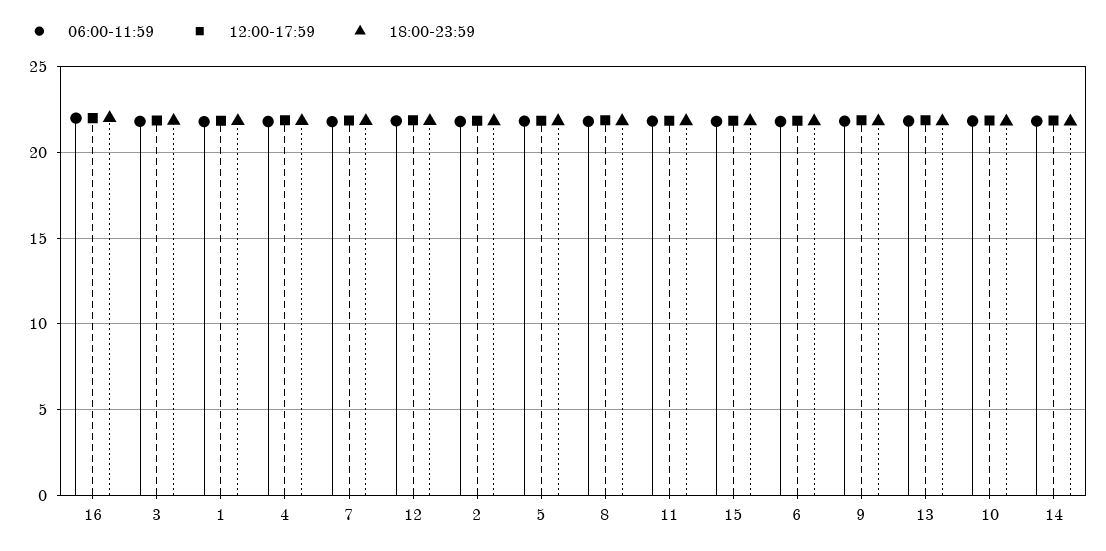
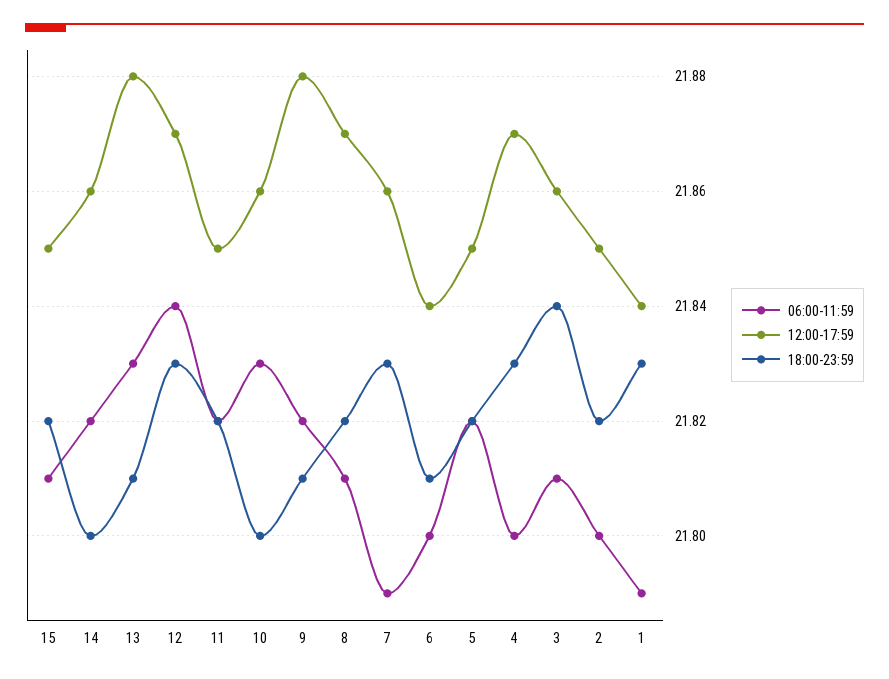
06:00-11:59, 16: 22 -> none
12:00-17:59, 16: 22 -> none
18:00-23:59, 16: 22 -> none

